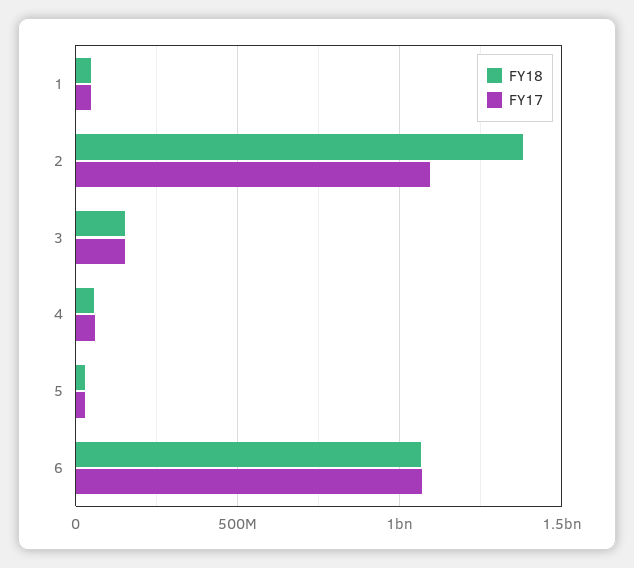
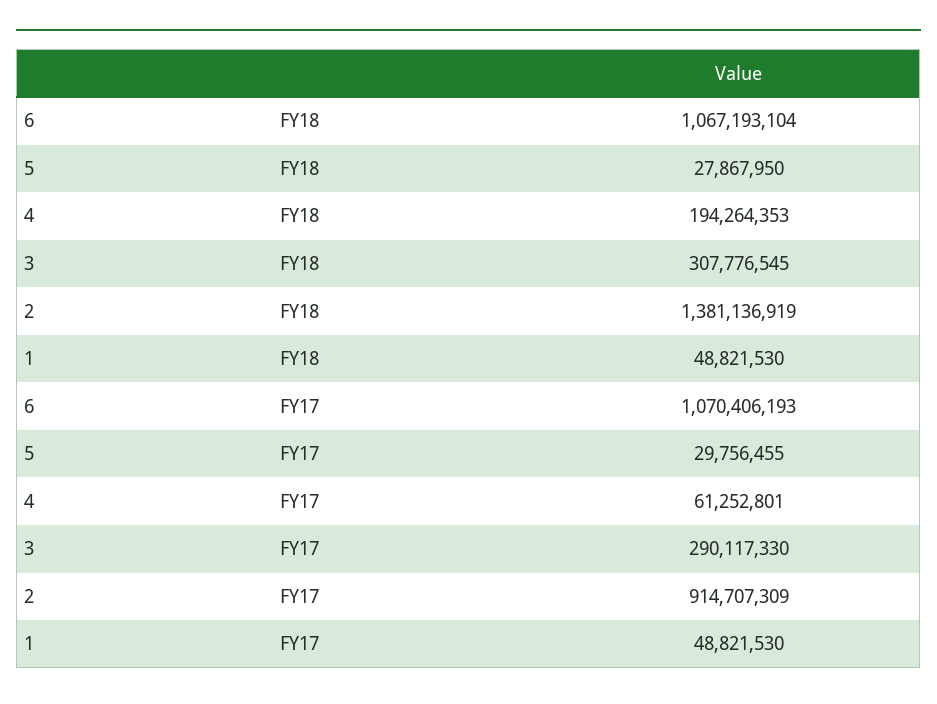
FY17, 2: 1100000000 -> 914707309
FY18, 3: 150000000 -> 307776545
FY17, 3: 150000000 -> 290117330
FY18, 4: 50000000 -> 194264353

